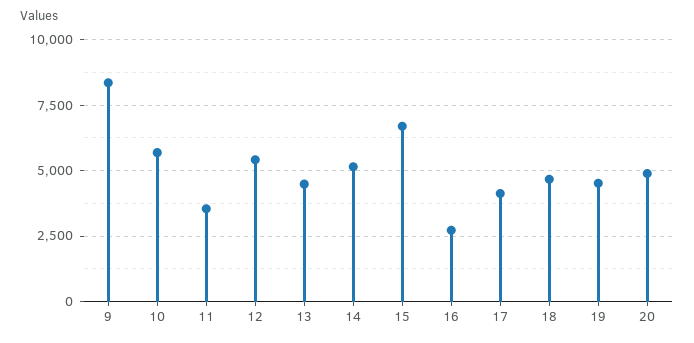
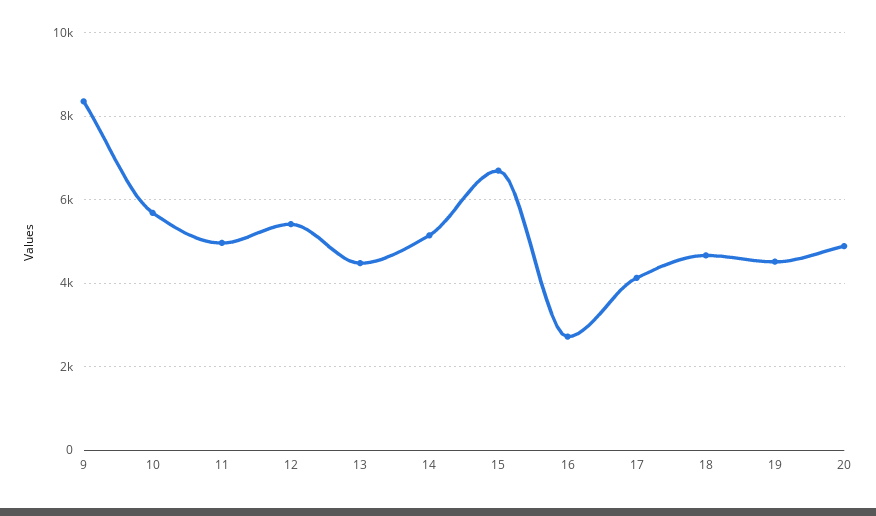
11: 3500 -> 5000

